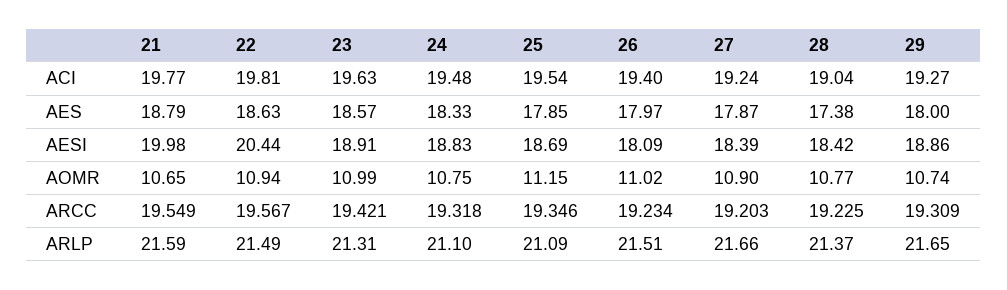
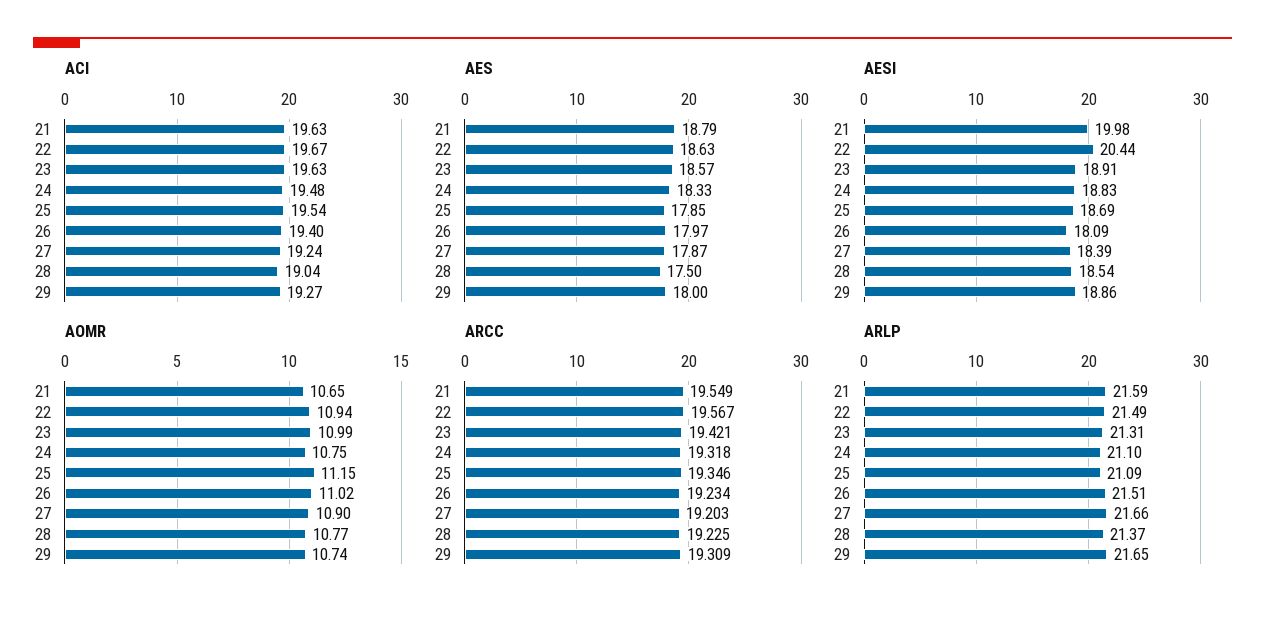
ACI, 21: 19.77 -> 19.63
ACI, 22: 19.81 -> 19.67
AES, 28: 17.38 -> 17.5
AESI, 28: 18.42 -> 18.54

